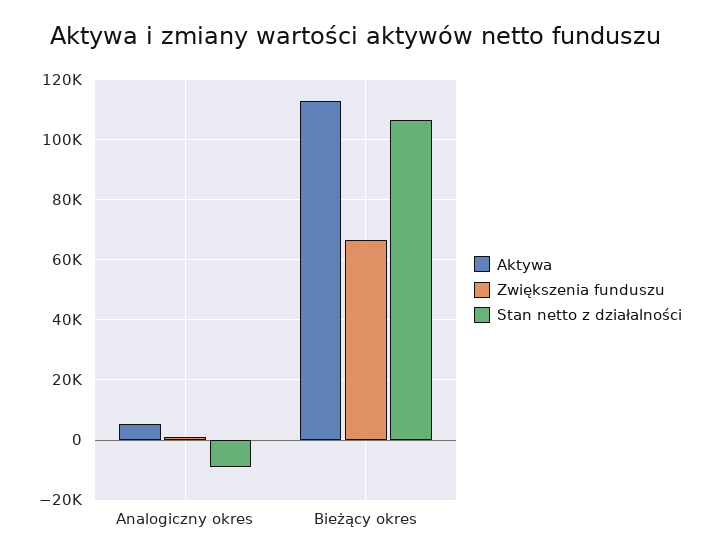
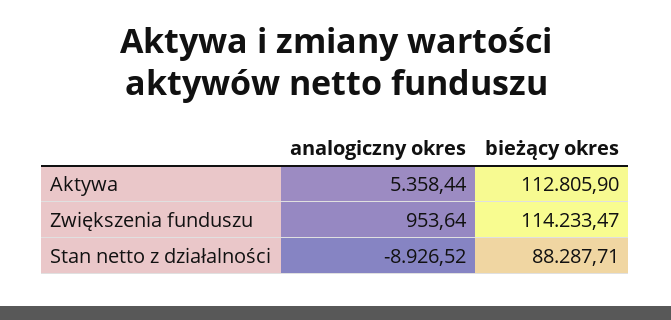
Zwiększenia funduszu, Bieżący okres: 66000 -> 114233.47
Stan netto z działalności, Bieżący okres: 106000 -> 88287.71

